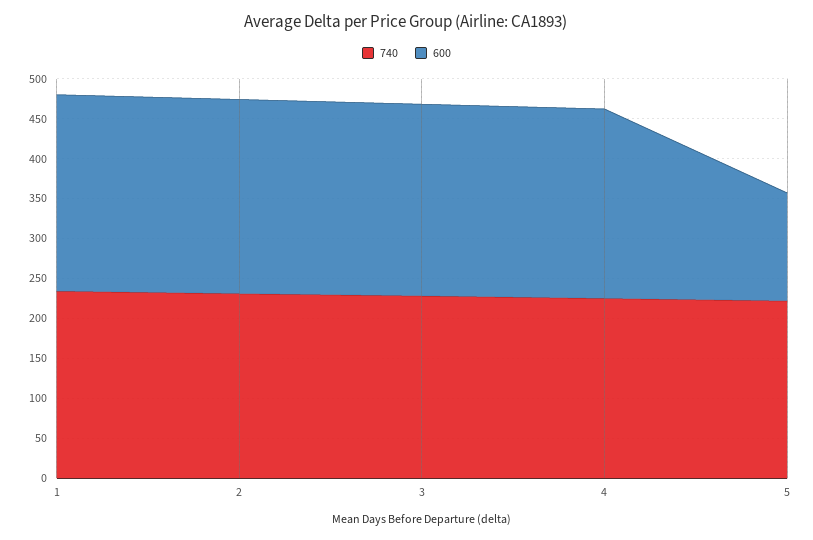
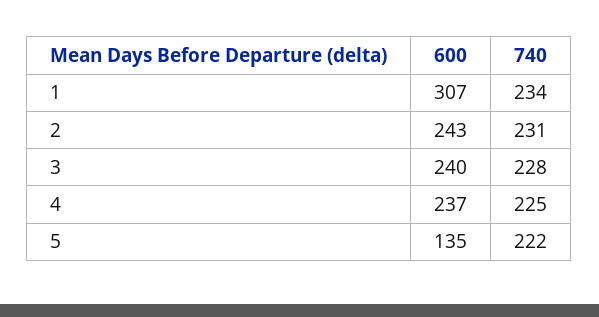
600, 1: 250 -> 307

